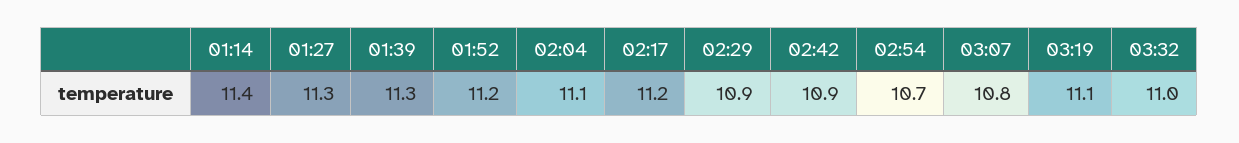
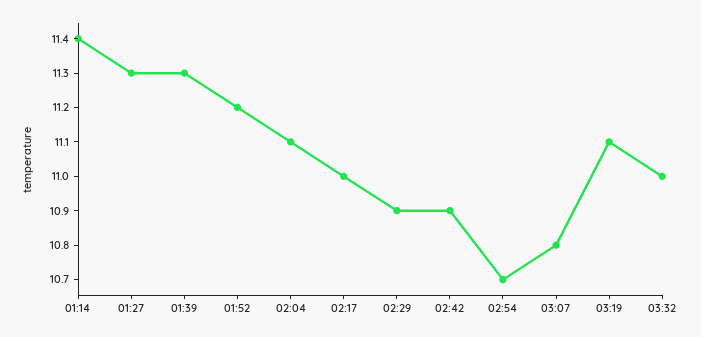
02:17: 11.2 -> 11

